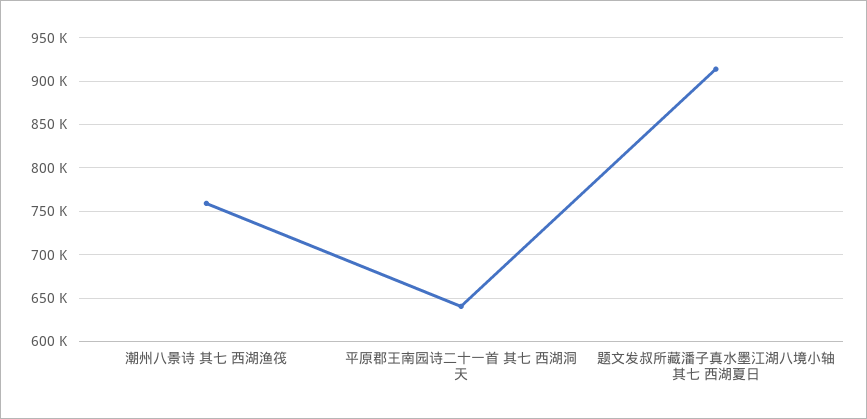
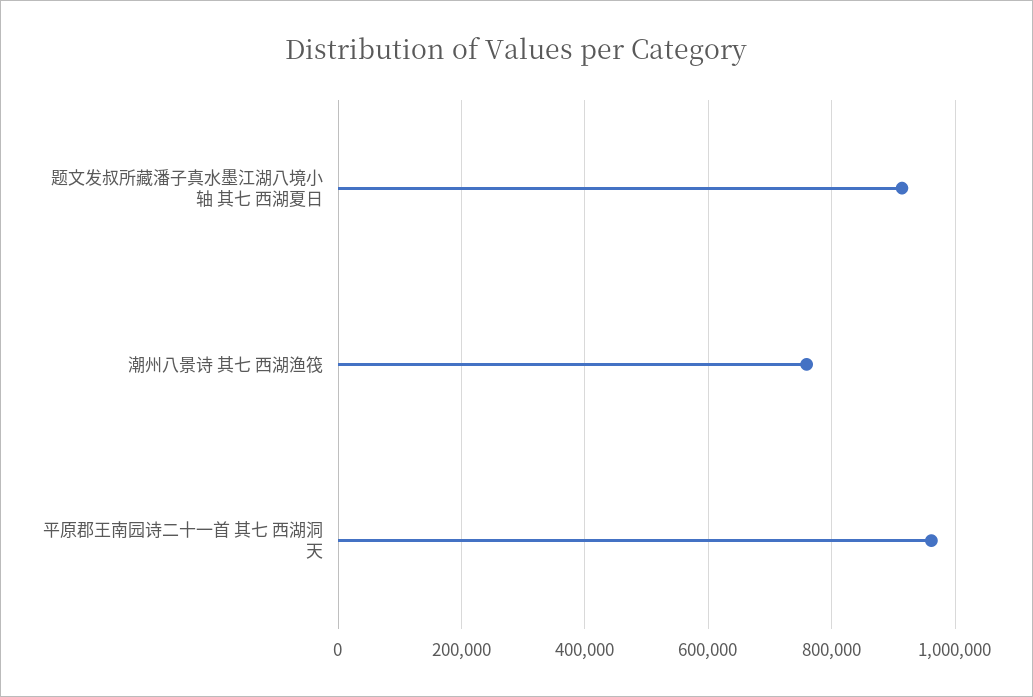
平原郡王南园诗二十一首 其七 西湖洞天: 640000 -> 960000

